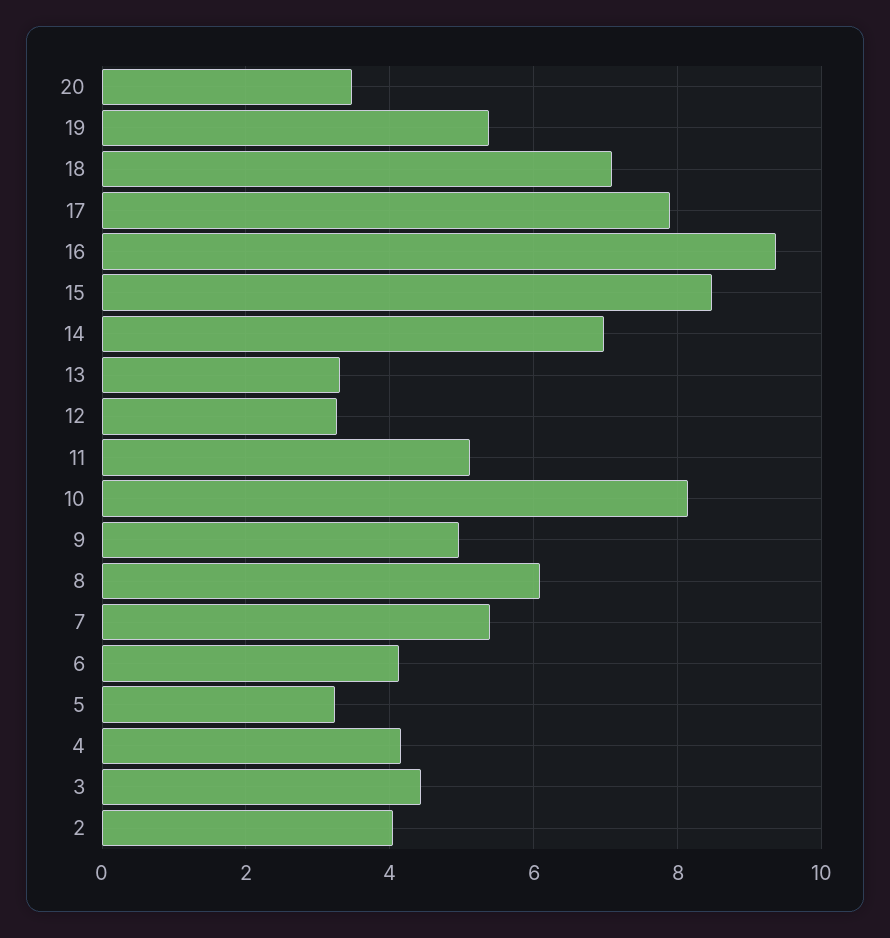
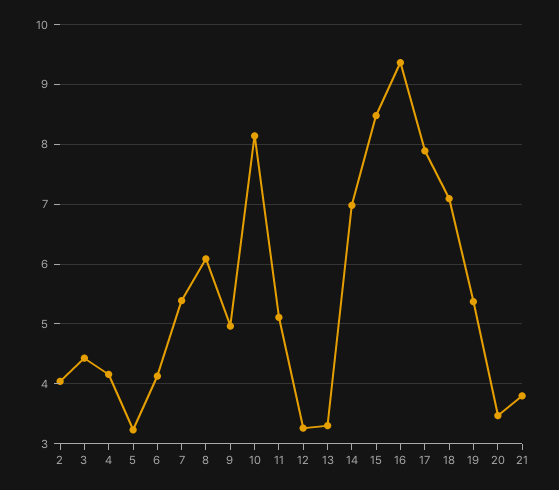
21: none -> 3.8

